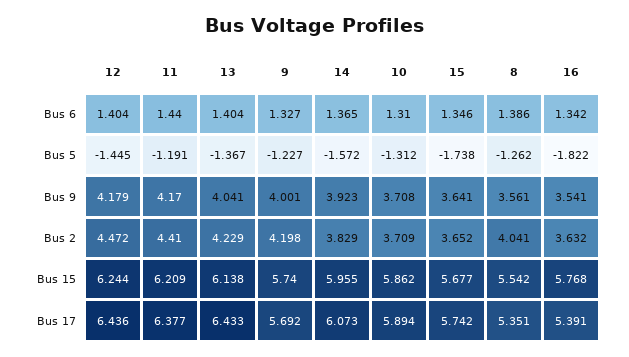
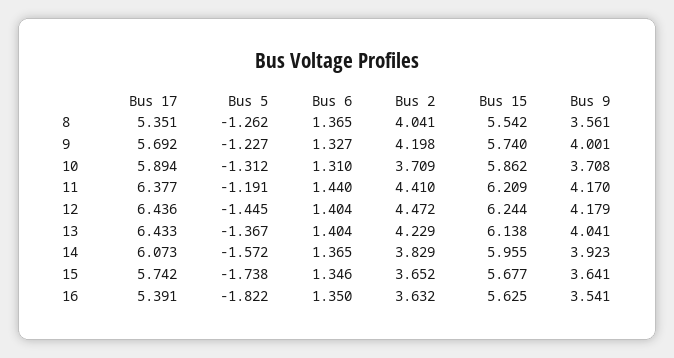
8, Bus 6: 1.386 -> 1.365
16, Bus 6: 1.342 -> 1.35
16, Bus 15: 5.768 -> 5.625

